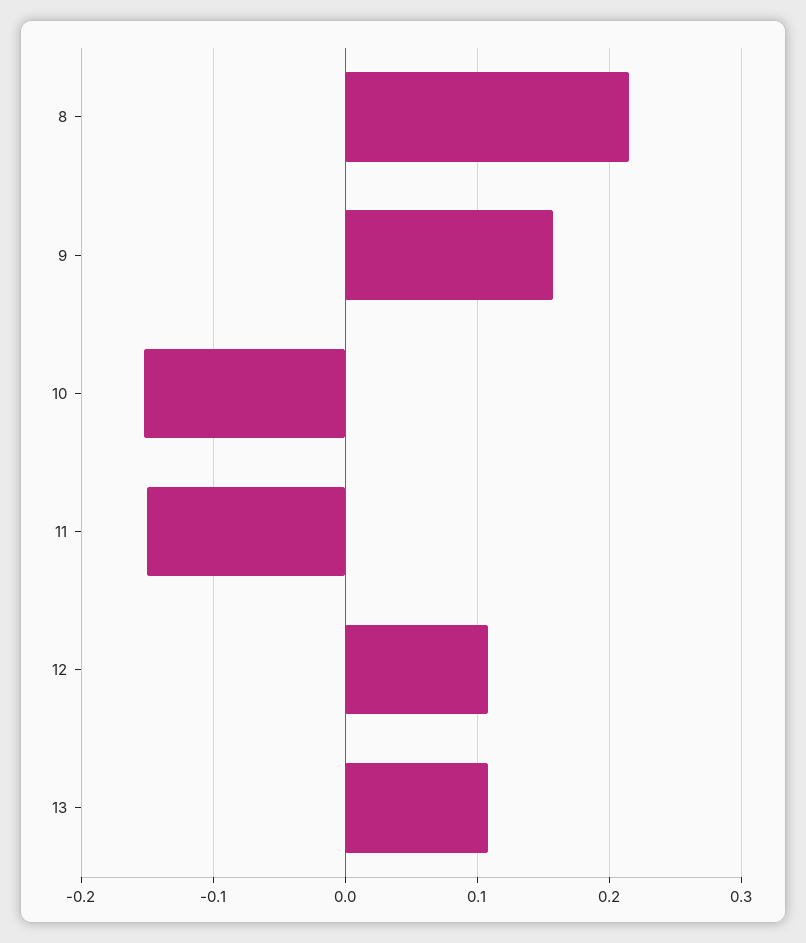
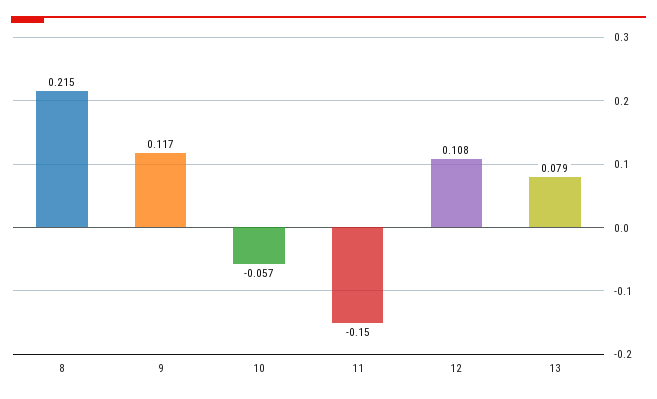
9: 0.16 -> 0.117
10: -0.15 -> -0.057
13: 0.11 -> 0.079

